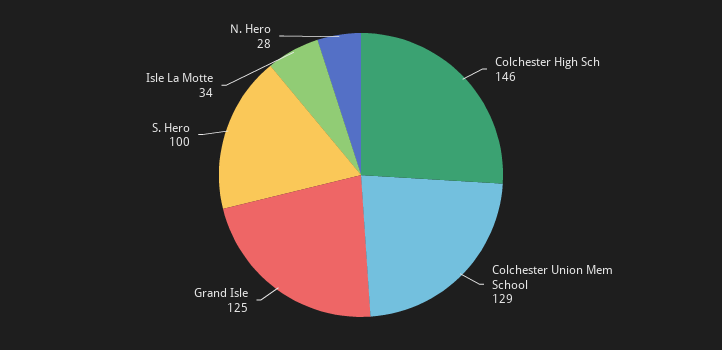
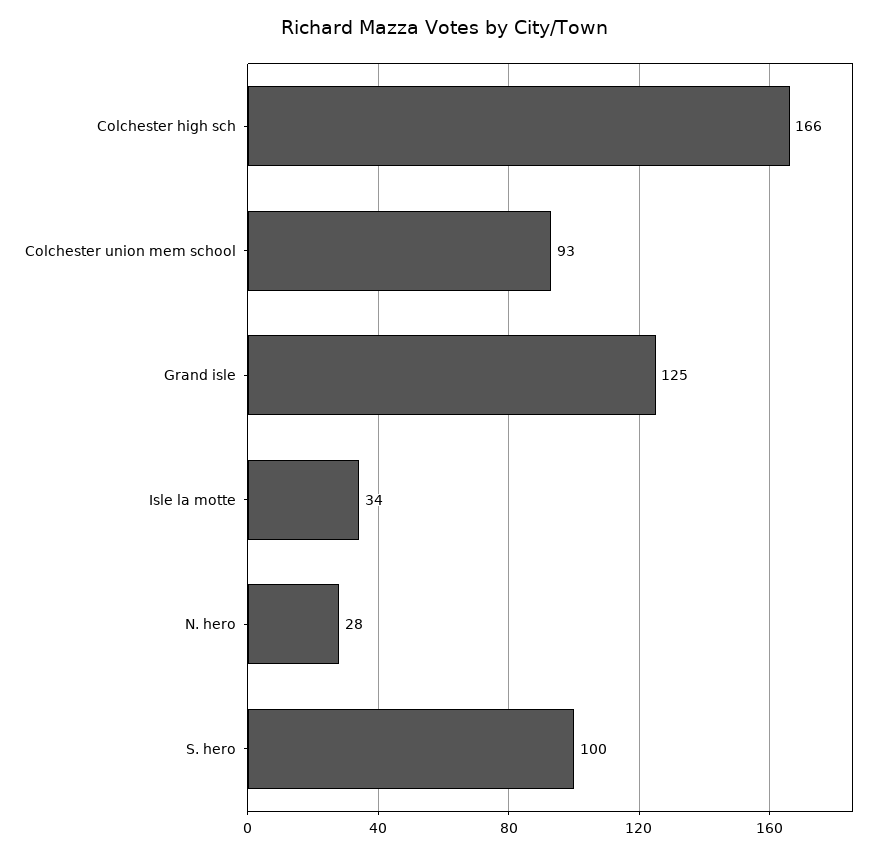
Colchester High Sch: 146 -> 166
Colchester Union Mem School: 129 -> 93

